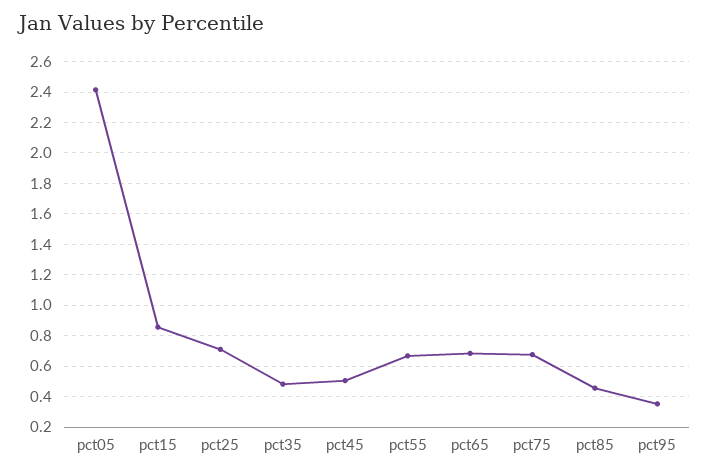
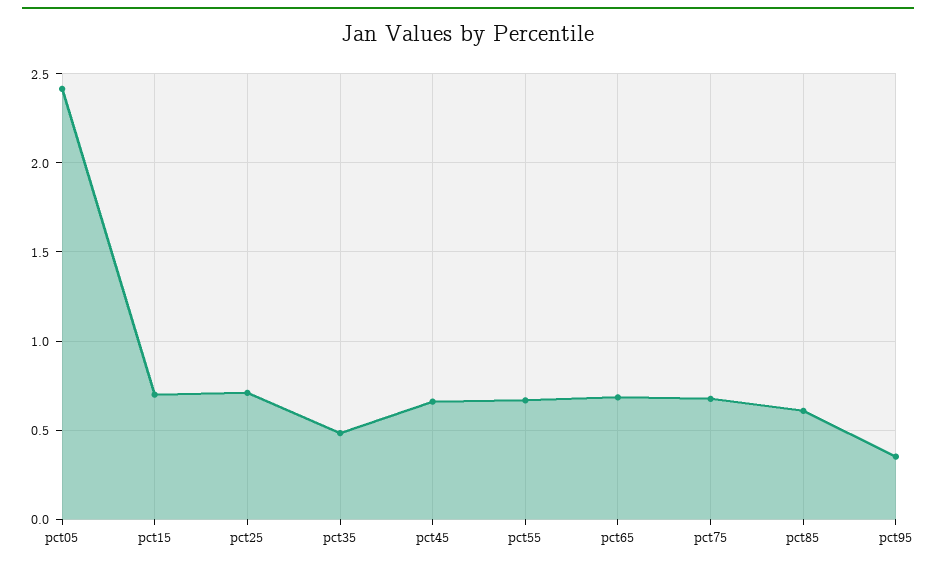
pct15: 0.85 -> 0.7
pct45: 0.5 -> 0.65
pct85: 0.45 -> 0.6

